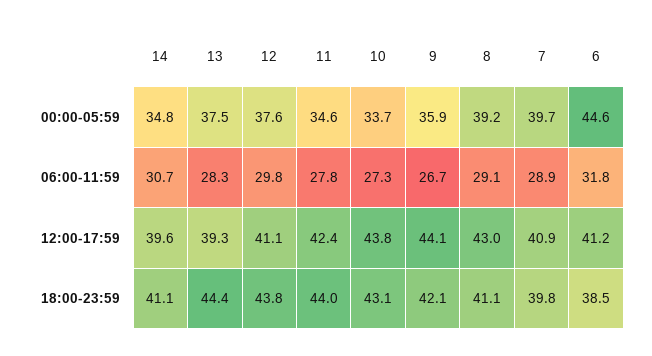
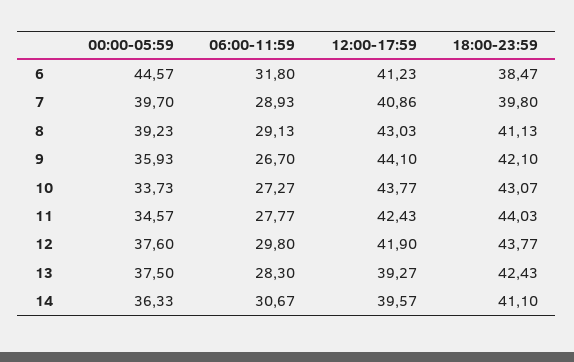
14, 00:00-05:59: 34.8 -> 36.33
12, 12:00-17:59: 41.1 -> 41.9
13, 18:00-23:59: 44.4 -> 42.43

